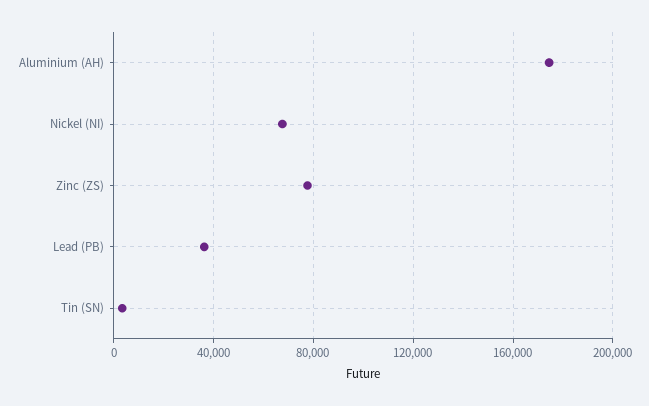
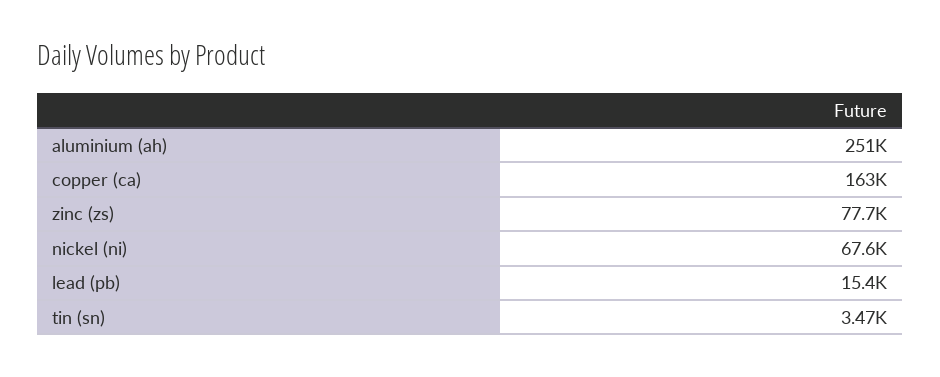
Aluminium (AH): 175000 -> 251000
Lead (PB): 35000 -> 15400
copper (ca): none -> 163000

